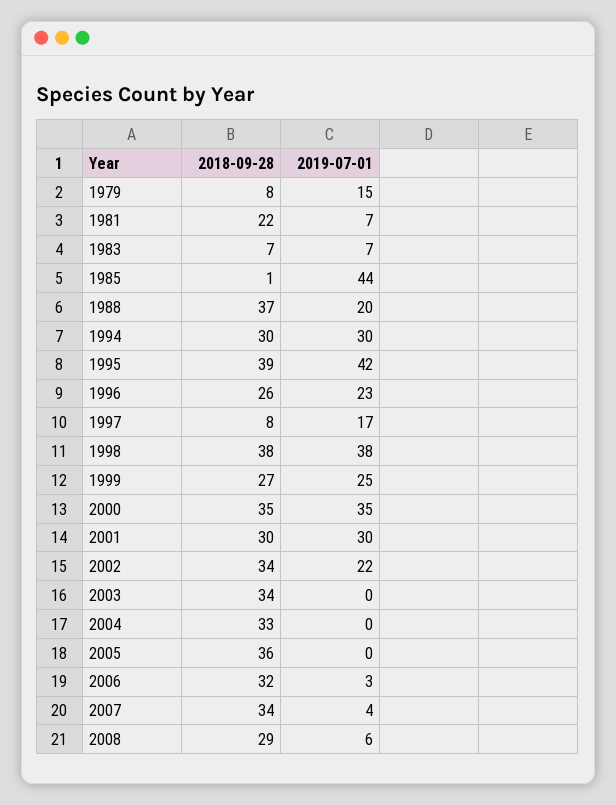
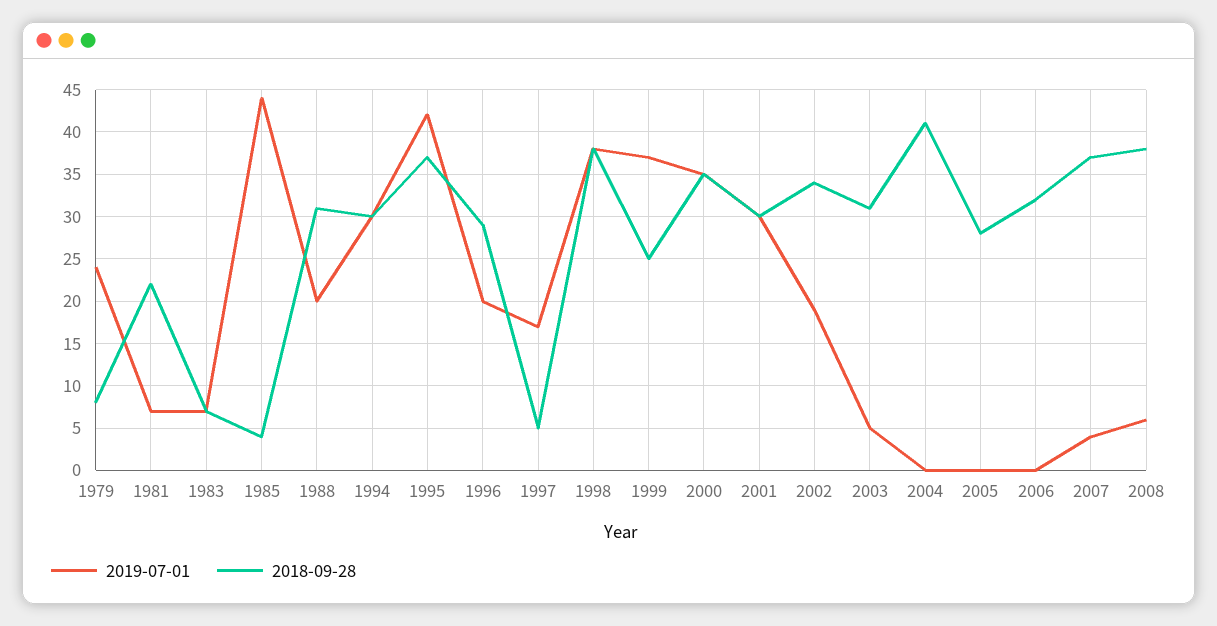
2019-07-01, 1979: 15 -> 24
2018-09-28, 1985: 1 -> 4
2018-09-28, 1988: 37 -> 31
2018-09-28, 1995: 39 -> 37
2018-09-28, 1996: 26 -> 29
2019-07-01, 1996: 23 -> 20
2018-09-28, 1997: 8 -> 5
2018-09-28, 1999: 27 -> 25
2019-07-01, 1999: 25 -> 37
2019-07-01, 2002: 22 -> 19
2018-09-28, 2003: 34 -> 31
2019-07-01, 2003: 0 -> 5
2018-09-28, 2004: 33 -> 41
2018-09-28, 2005: 36 -> 28
2019-07-01, 2006: 3 -> 0
2018-09-28, 2007: 34 -> 37
2018-09-28, 2008: 29 -> 38

